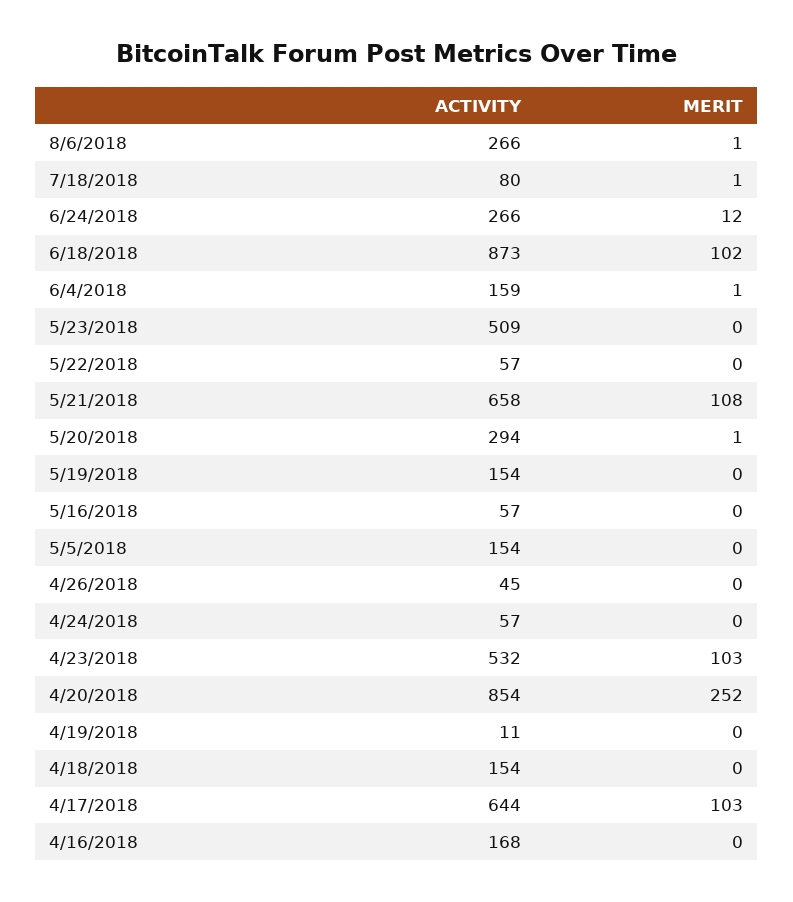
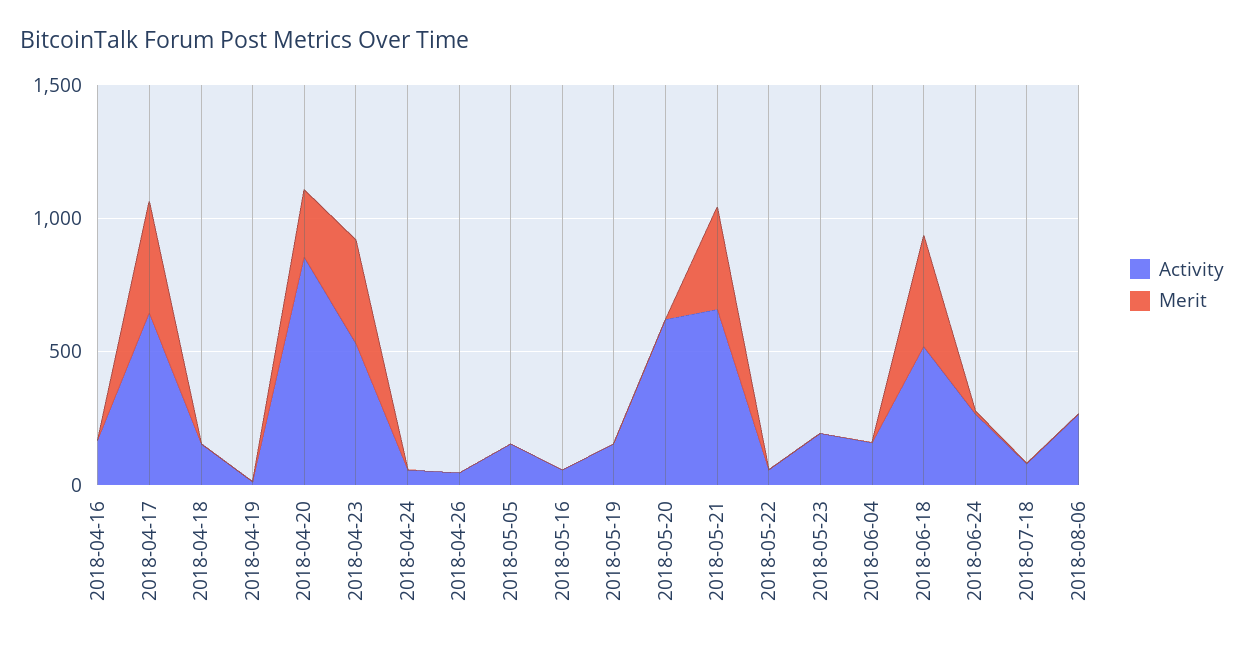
ACTIVITY, 6/18/2018: 873 -> 500
MERIT, 6/18/2018: 102 -> 400
ACTIVITY, 5/23/2018: 509 -> 200
MERIT, 5/21/2018: 108 -> 400
ACTIVITY, 5/20/2018: 294 -> 600
MERIT, 4/23/2018: 103 -> 400
MERIT, 4/17/2018: 103 -> 400

